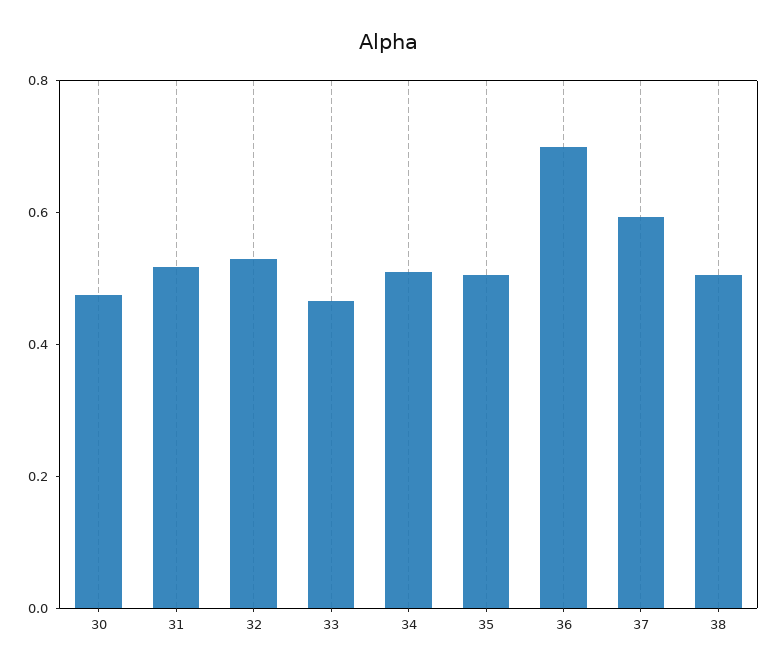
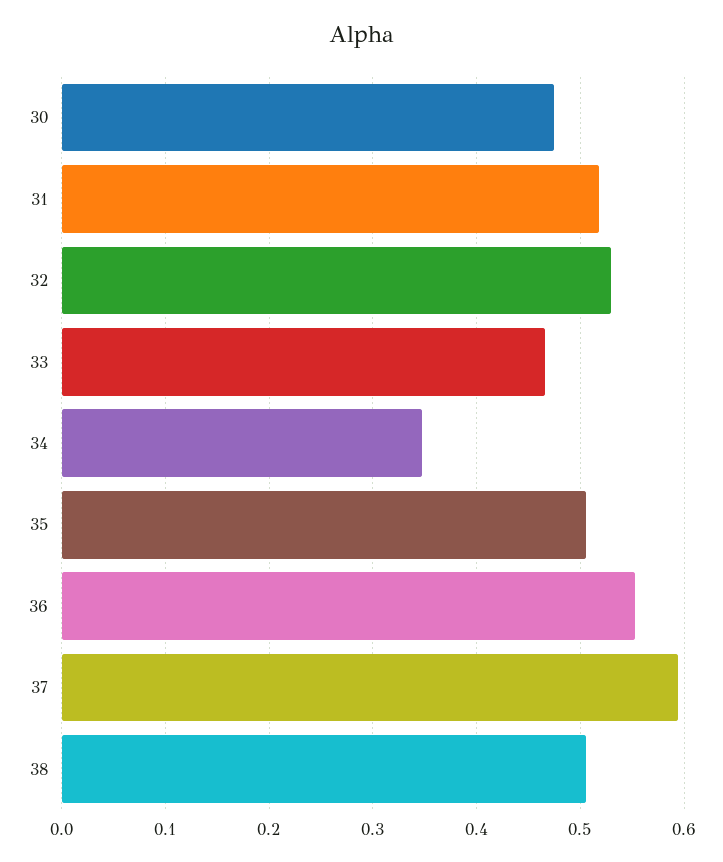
34: 0.5 -> 0.35
36: 0.7 -> 0.55

